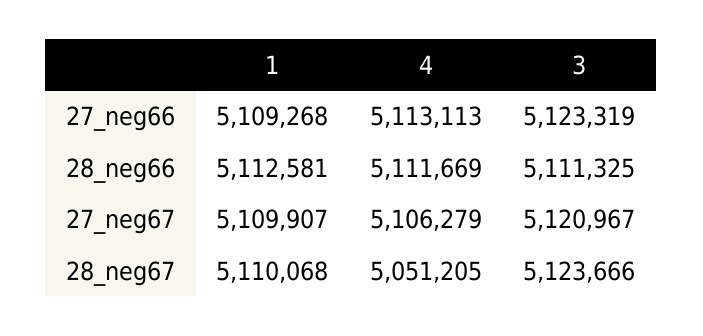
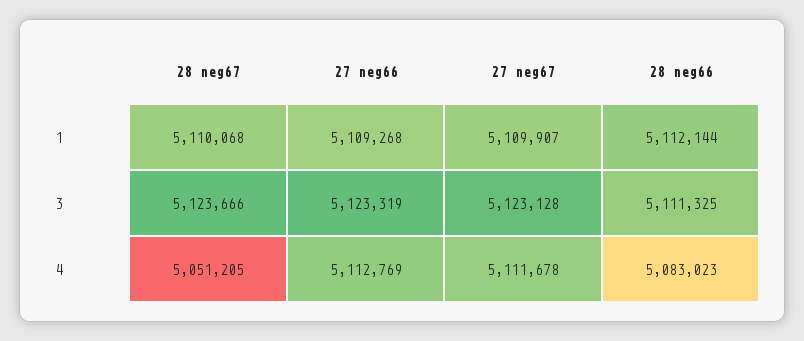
4, 27_neg66: 5113113 -> 5112769
1, 28_neg66: 5112581 -> 5112144
4, 28_neg66: 5111669 -> 5083023
4, 27_neg67: 5106279 -> 5111678
3, 27_neg67: 5120967 -> 5123128

